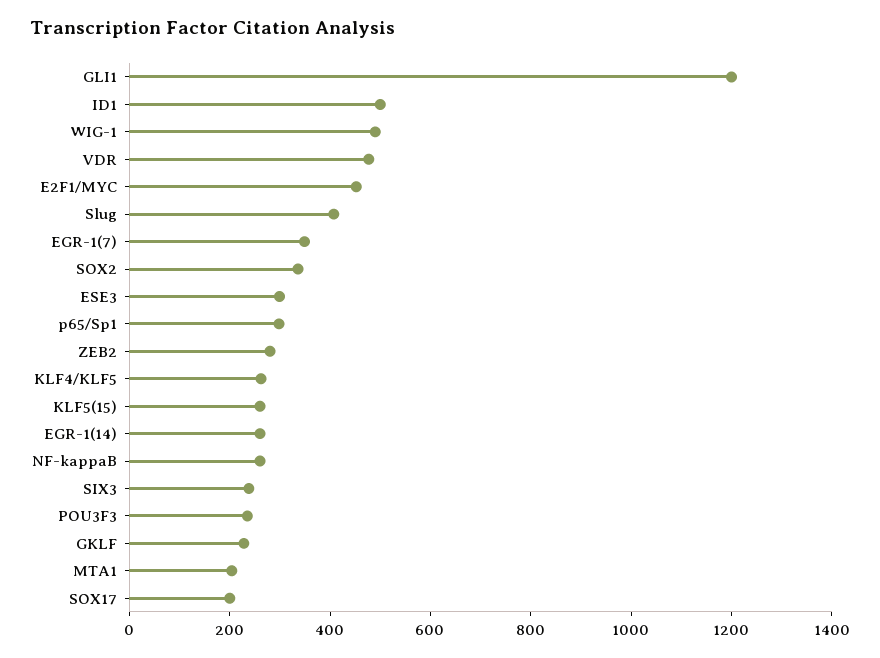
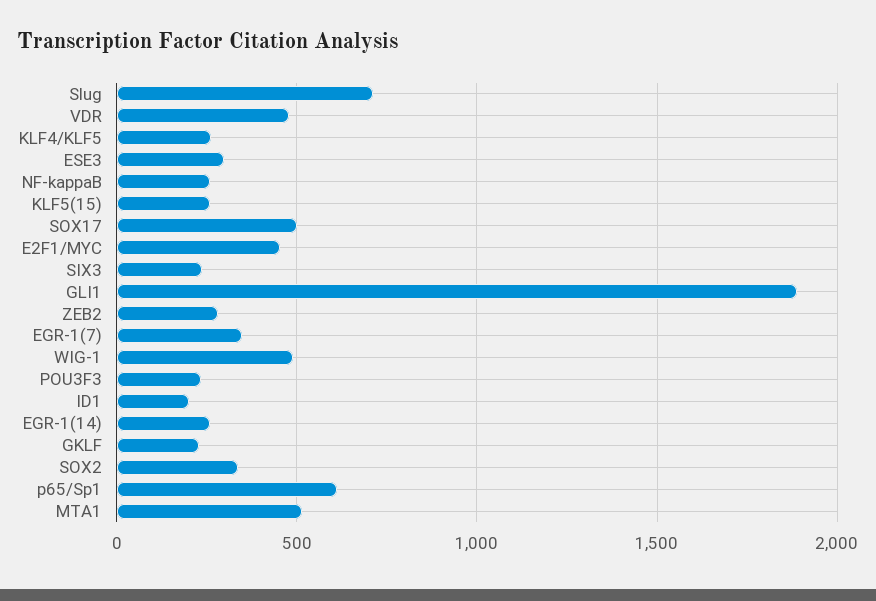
GLI1: 1200 -> 1900
ID1: 500 -> 200
Slug: 400 -> 700
p65/Sp1: 300 -> 600
MTA1: 200 -> 500
SOX17: 200 -> 500

